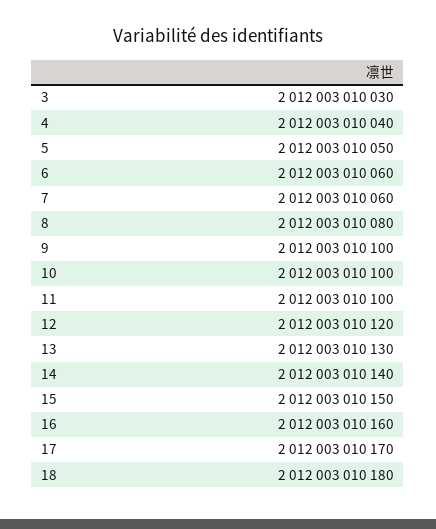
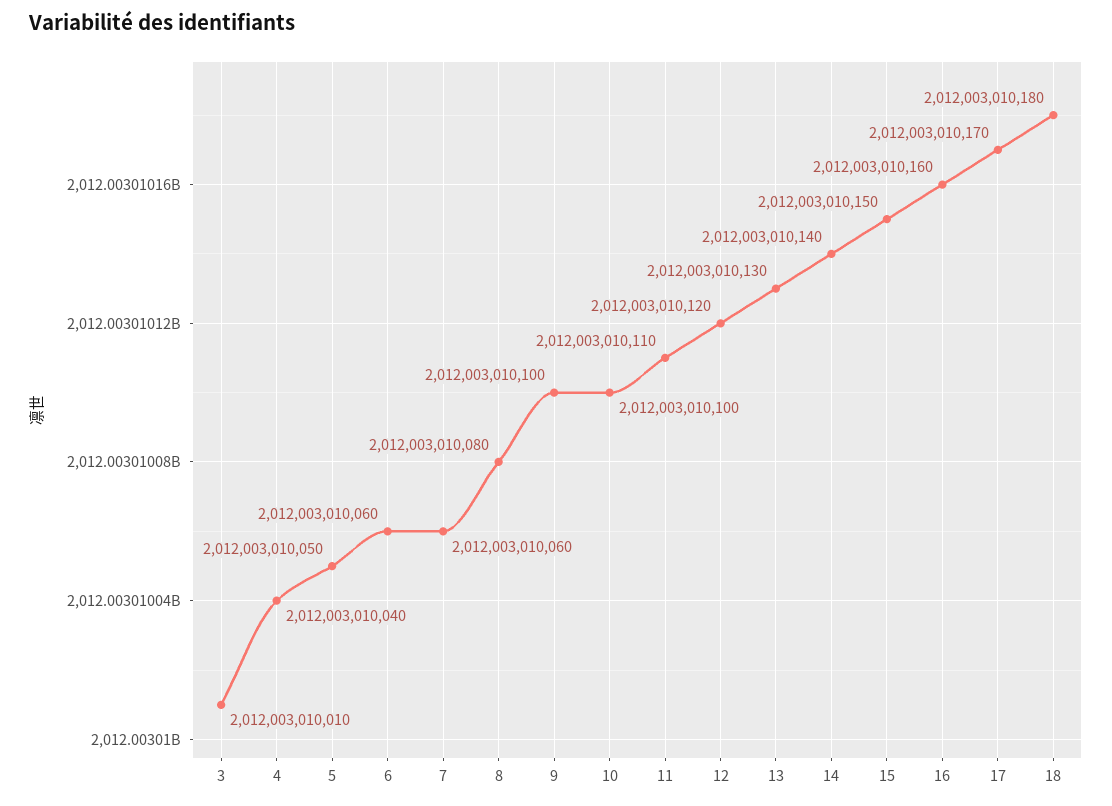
3: 2012003010030 -> 2012003010010
11: 2012003010100 -> 2012003010110

